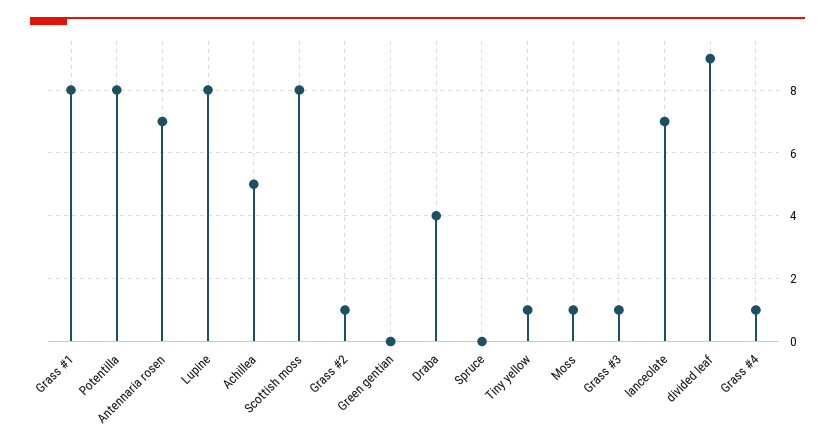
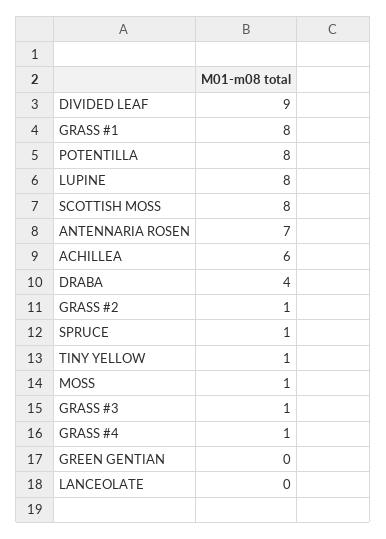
Achillea: 5 -> 6
Spruce: 0 -> 1
lanceolate: 7 -> 0

